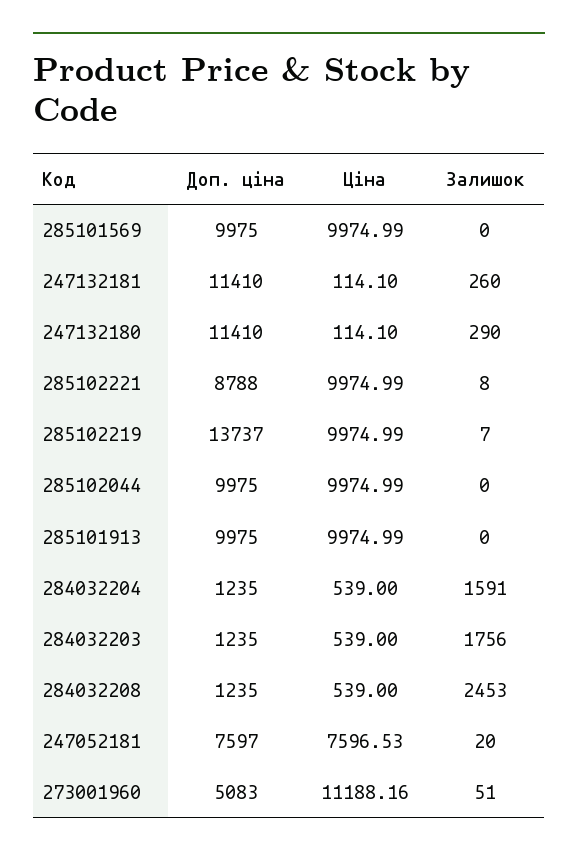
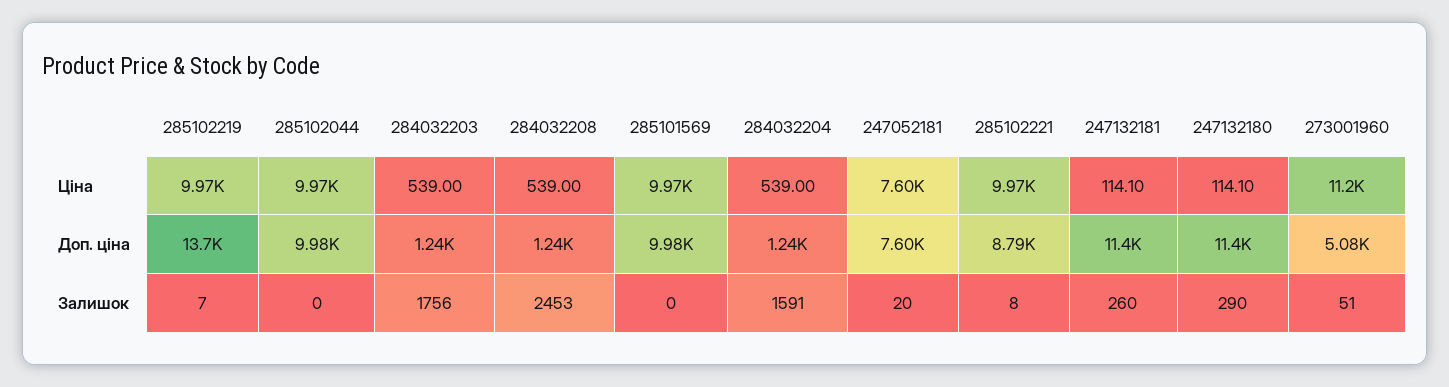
Доп. ціна, 285101913: 9975 -> none
Ціна, 285101913: 9974.99 -> none
Залишок, 285101913: 0 -> none

